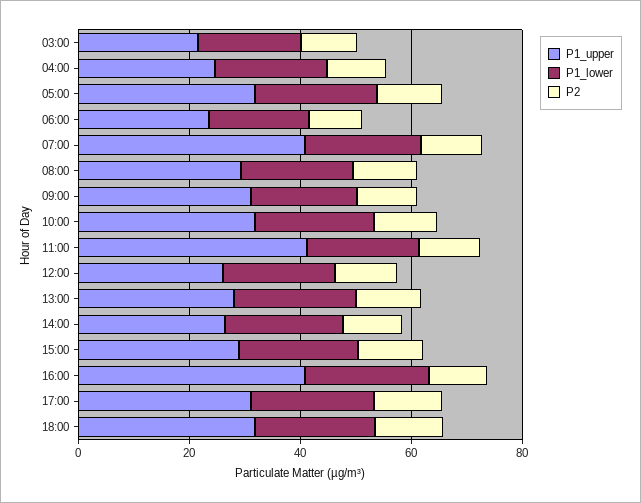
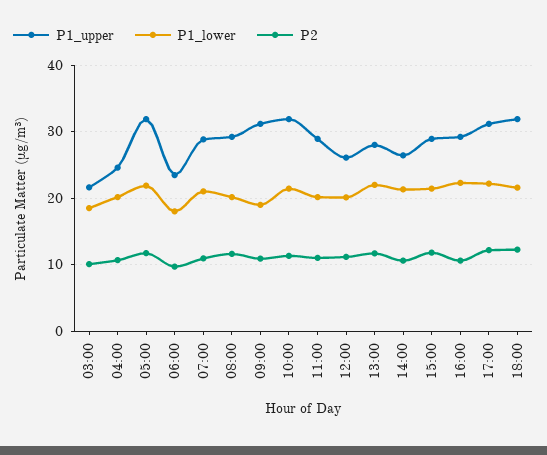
P1_upper, 07:00: 40 -> 29
P1_upper, 11:00: 40 -> 29
P1_upper, 16:00: 40 -> 29

